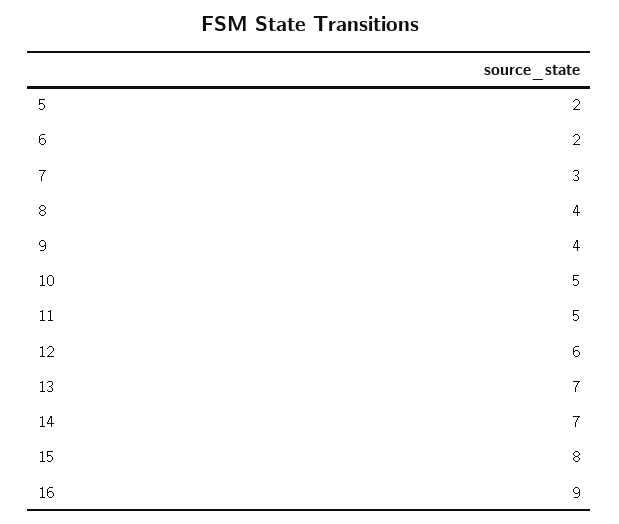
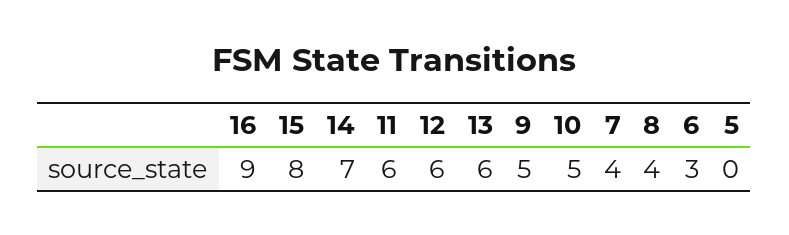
5: 2 -> 0
6: 2 -> 3
7: 3 -> 4
9: 4 -> 5
11: 5 -> 6
13: 7 -> 6

